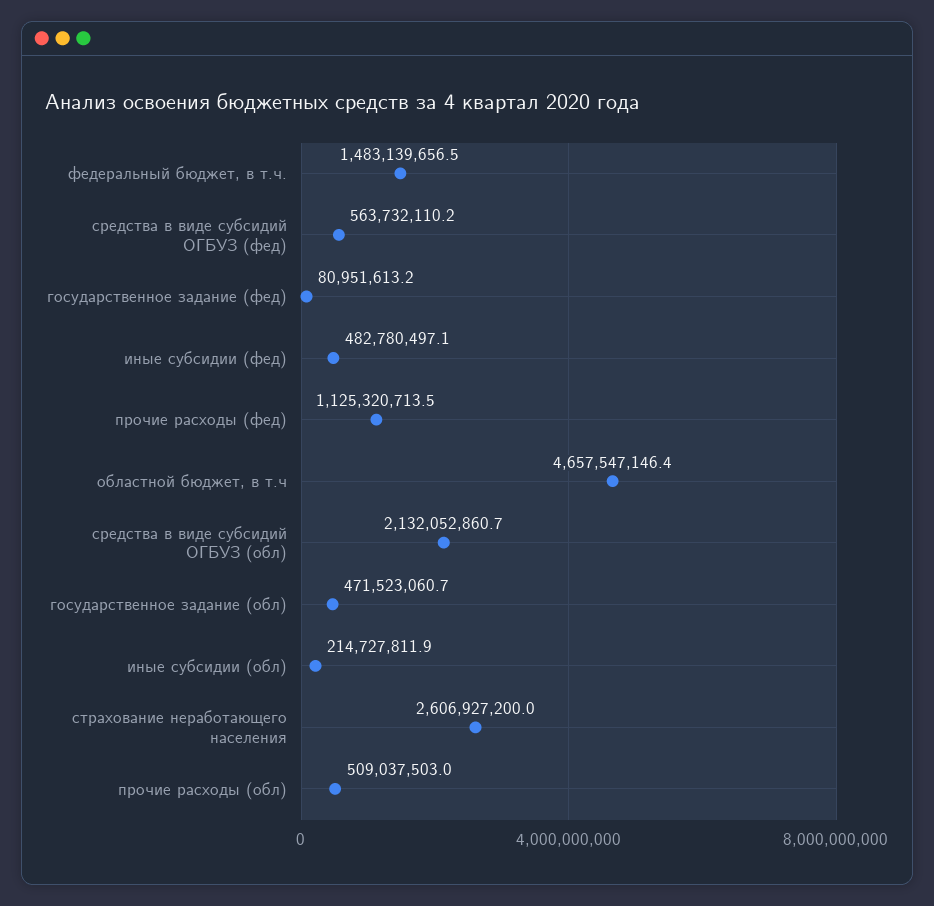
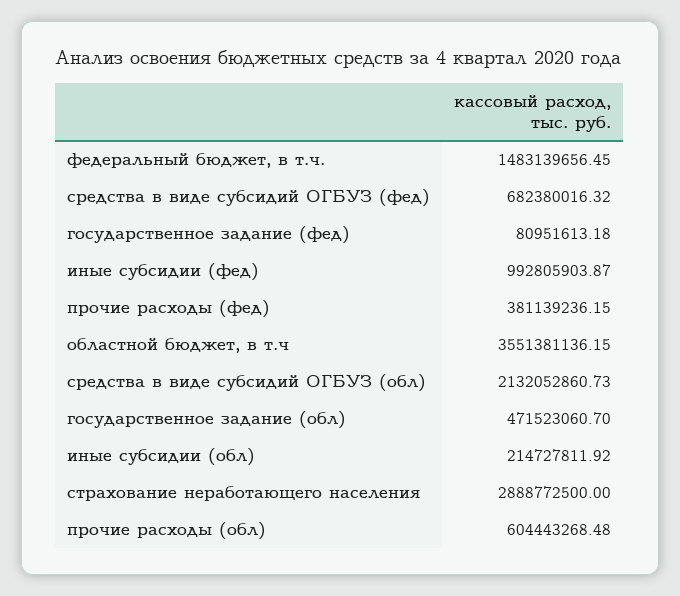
средства в виде субсидий ОГБУЗ (фед): 563732110.2 -> 682380016.32
иные субсидии (фед): 482780497.1 -> 992805903.87
прочие расходы (фед): 1125320713.5 -> 381139236.15
областной бюджет, в т.ч: 4657547146.4 -> 3551381136.15
страхование неработающего населения: 2606927200 -> 2888772500
прочие расходы (обл): 509037503 -> 604443268.48

